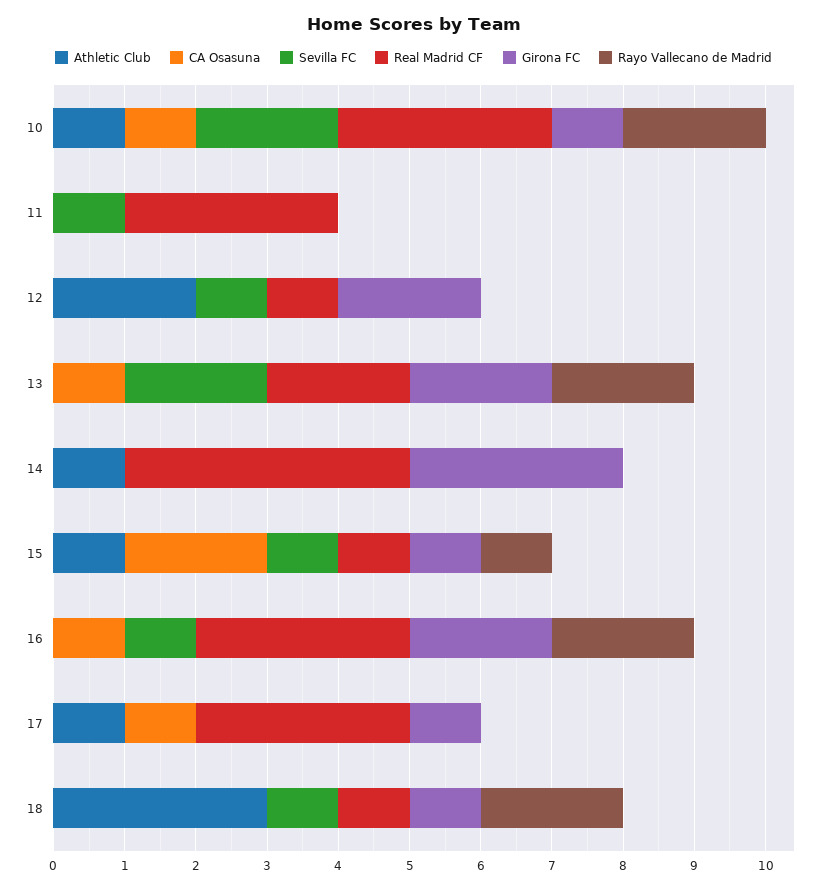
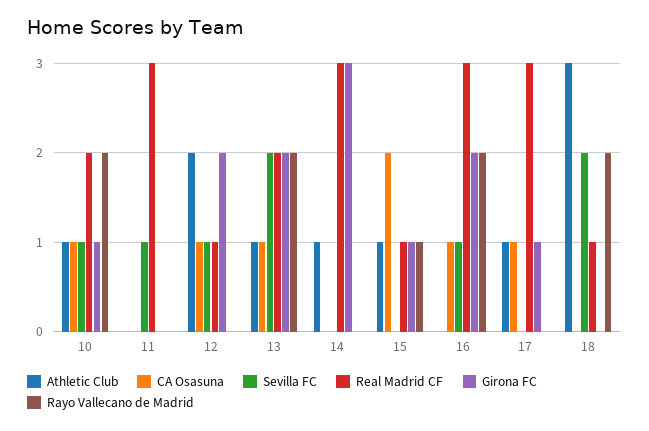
Sevilla FC, 10: 2 -> 1
Real Madrid CF, 10: 3 -> 2
CA Osasuna, 12: 0 -> 1
Athletic Club, 13: 0 -> 1
Real Madrid CF, 14: 4 -> 3
Sevilla FC, 15: 1 -> 0
Sevilla FC, 18: 1 -> 2
Girona FC, 18: 1 -> 0

